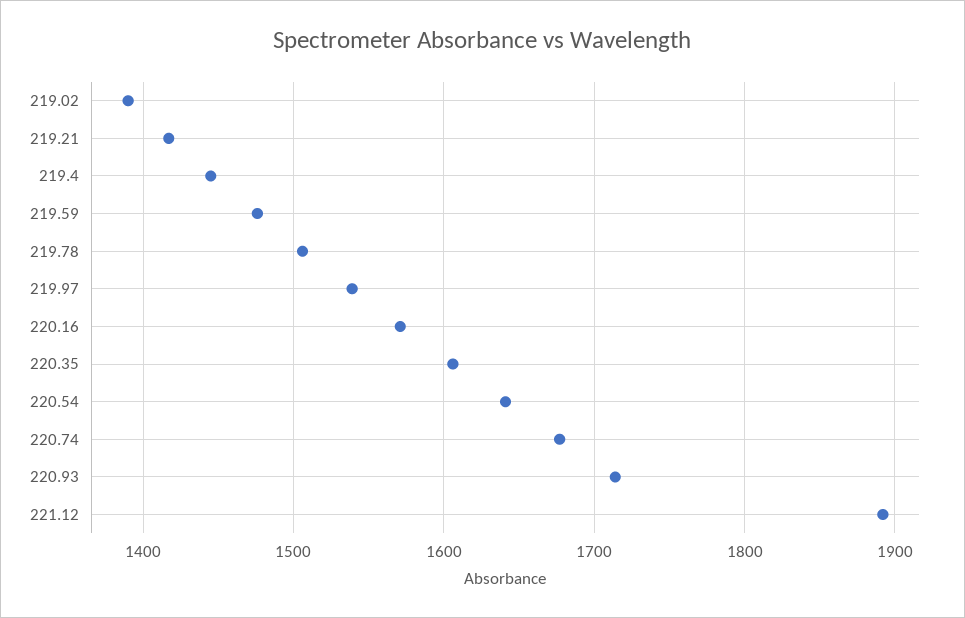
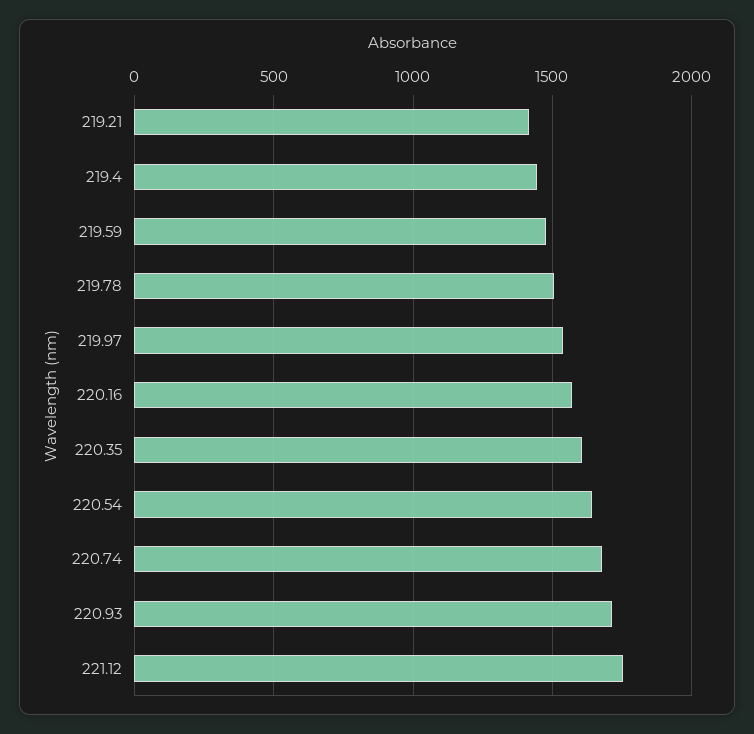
219.02: 1390 -> none
221.12: 1890 -> 1750

